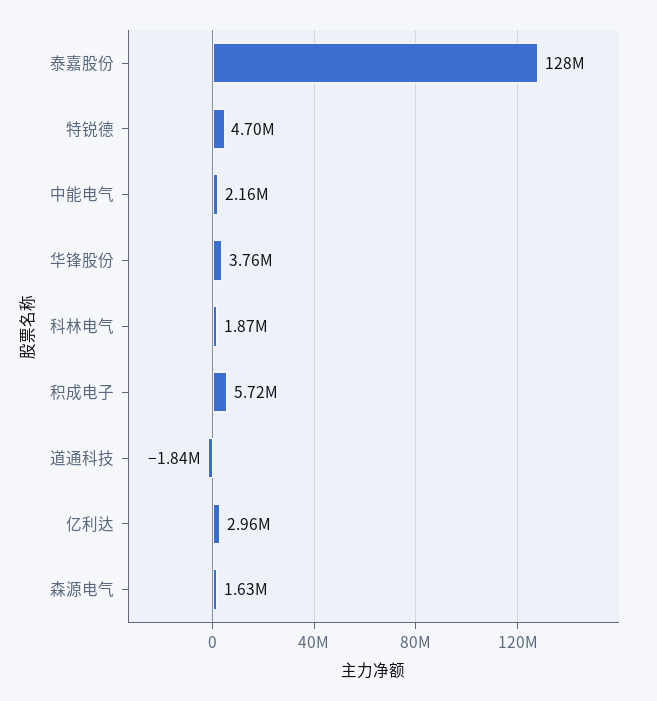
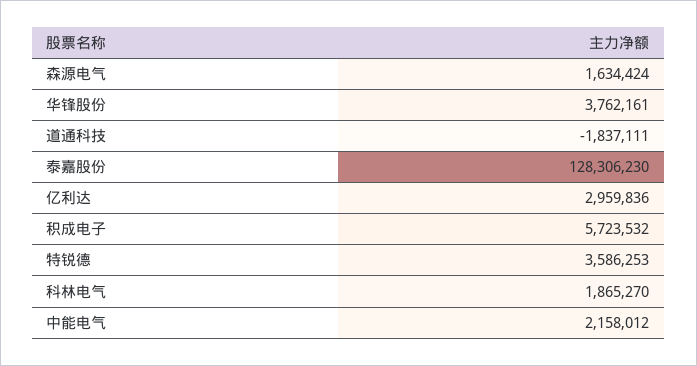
特锐德: 4700000 -> 3586253

